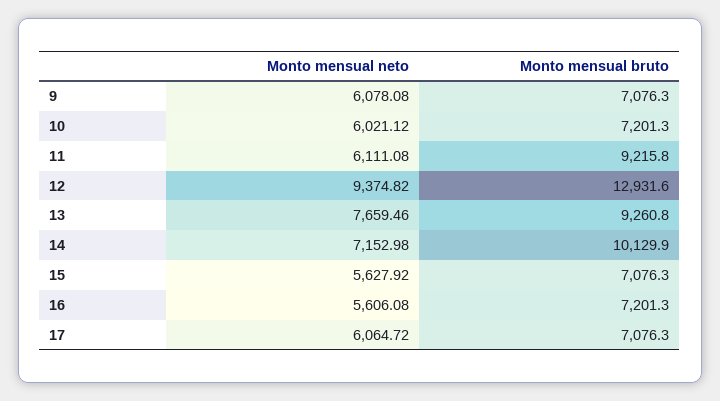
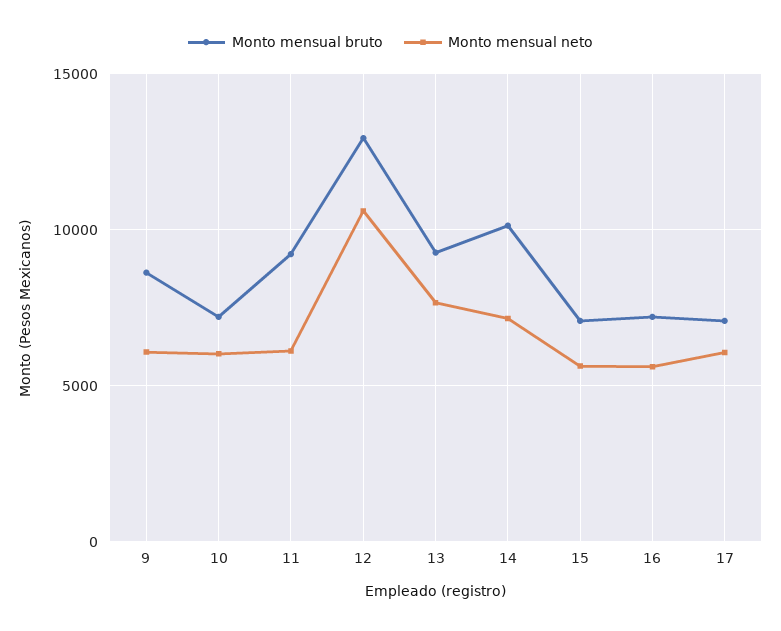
Monto mensual bruto, 9: 7076.3 -> 8500
Monto mensual neto, 12: 9374.82 -> 10500

